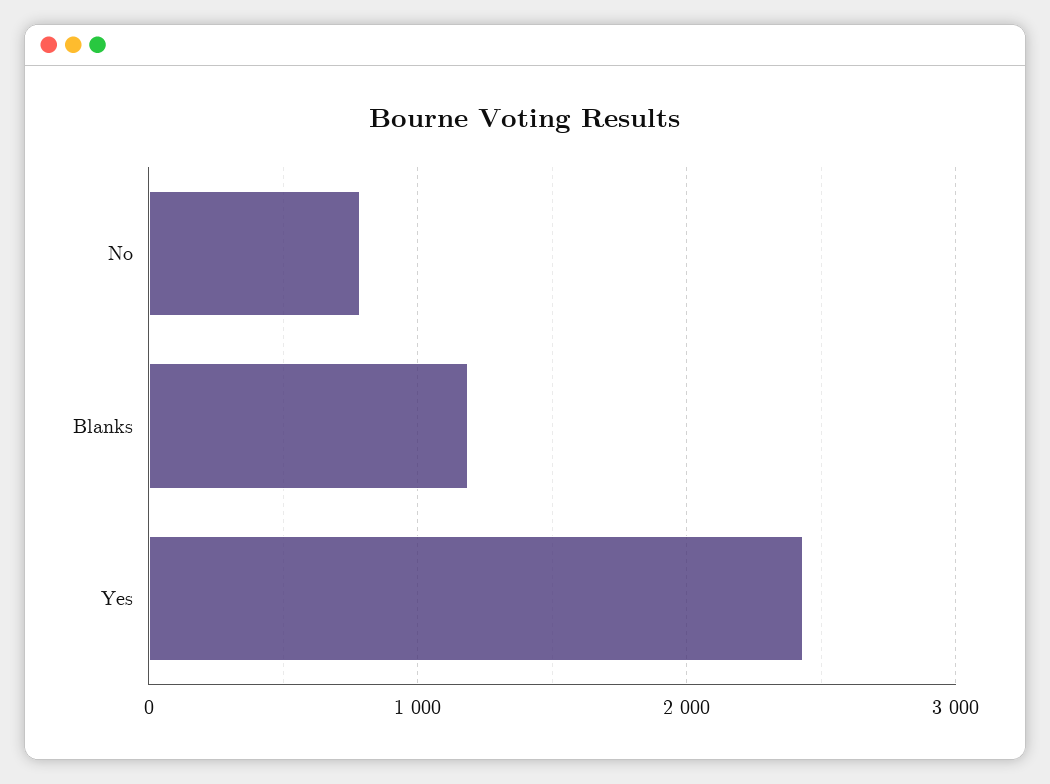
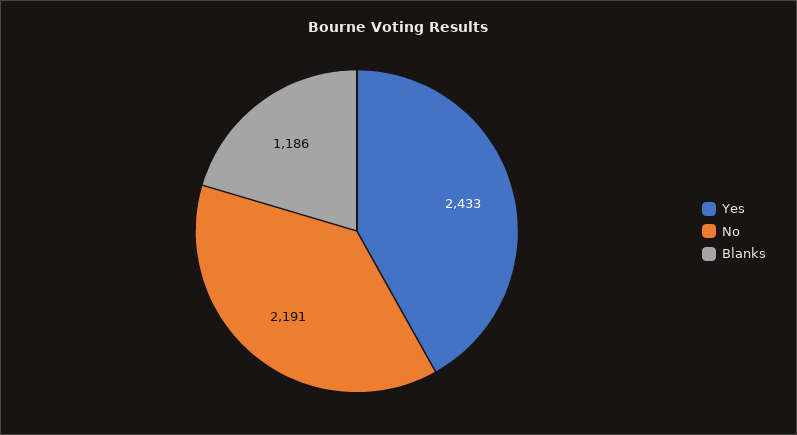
No: 800 -> 2191

